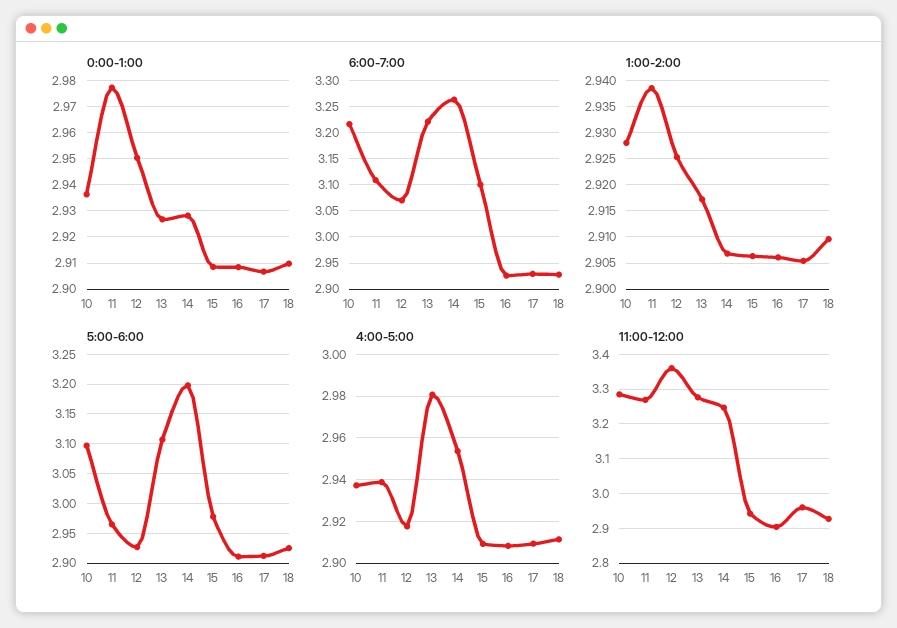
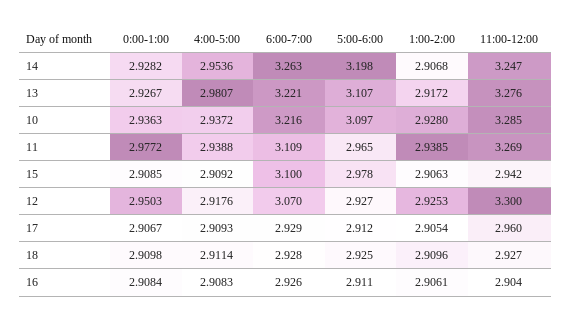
11:00-12:00, 12: 3.36 -> 3.3

